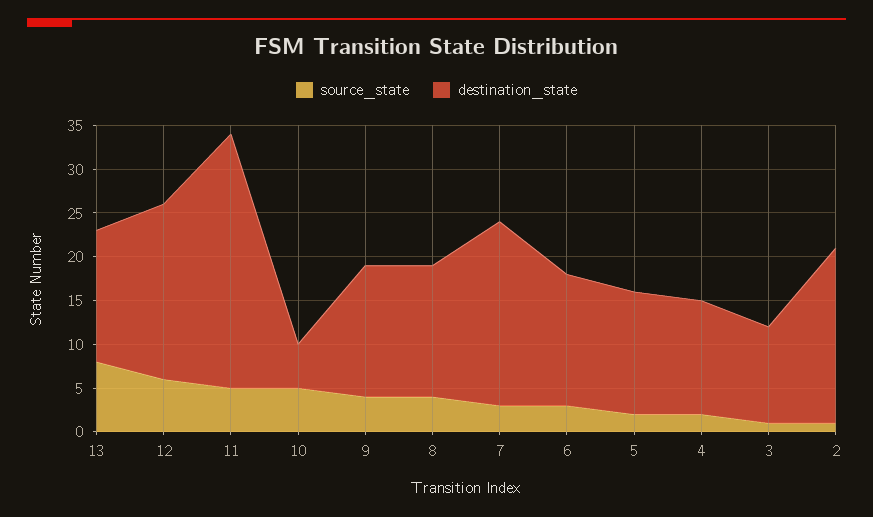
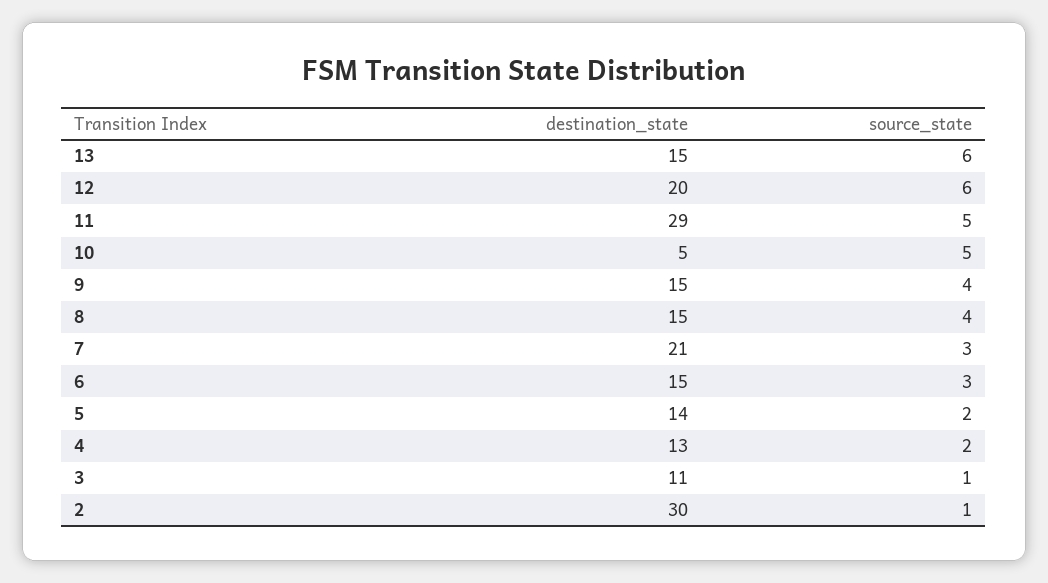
source_state, 13: 8 -> 6
destination_state, 2: 20 -> 30

